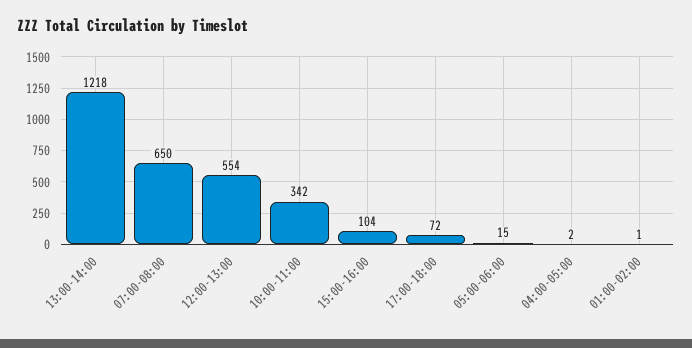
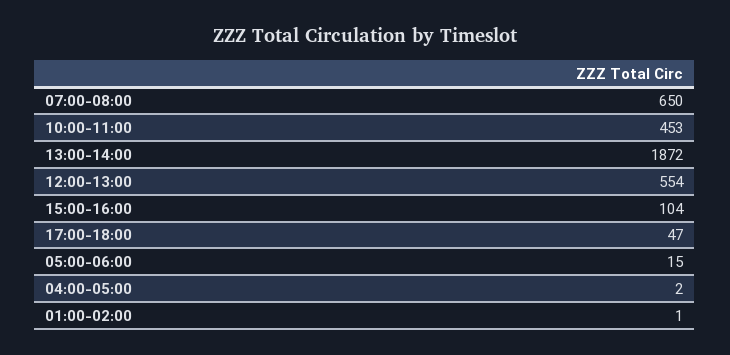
13:00-14:00: 1218 -> 1872
10:00-11:00: 342 -> 453
17:00-18:00: 72 -> 47

